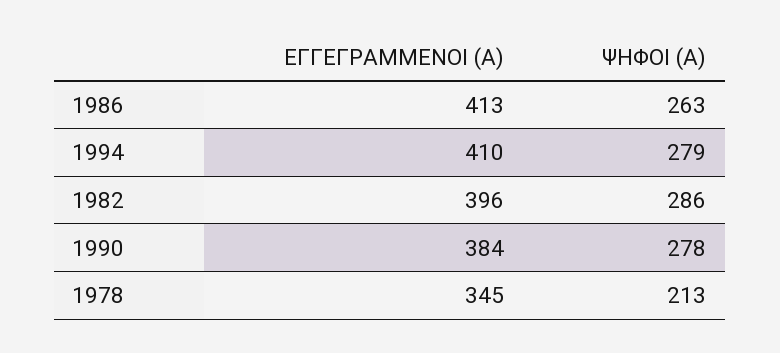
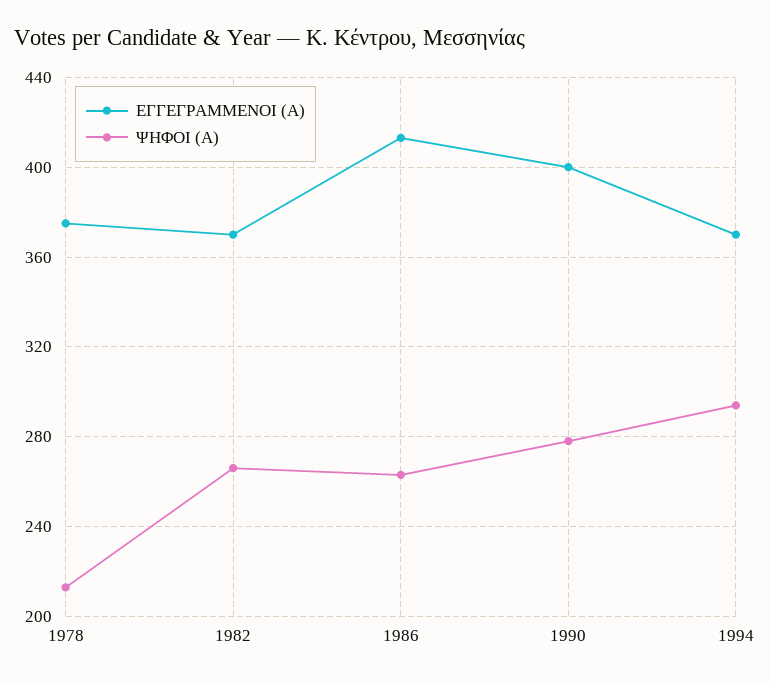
ΕΓΓΕΓΡΑΜΜΕΝΟΙ (Α), 1994: 410 -> 370
ΨΗΦΟΙ (Α), 1994: 279 -> 295
ΕΓΓΕΓΡΑΜΜΕΝΟΙ (Α), 1982: 396 -> 370
ΨΗΦΟΙ (Α), 1982: 286 -> 265
ΕΓΓΕΓΡΑΜΜΕΝΟΙ (Α), 1990: 384 -> 400
ΕΓΓΕΓΡΑΜΜΕΝΟΙ (Α), 1978: 345 -> 375

